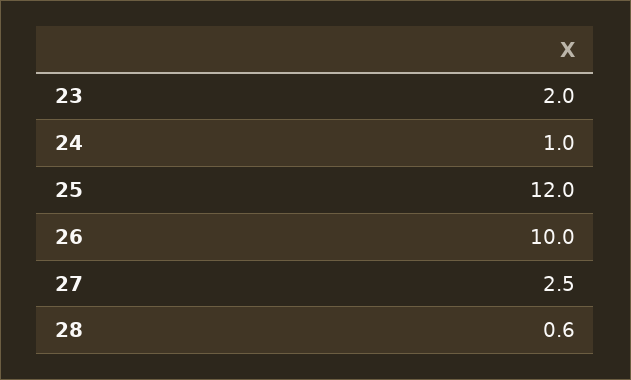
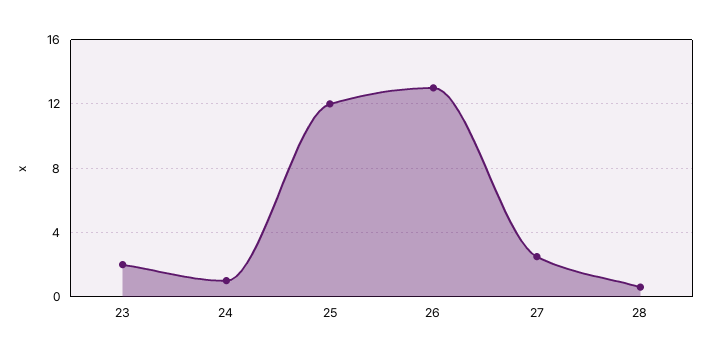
26: 10 -> 13

